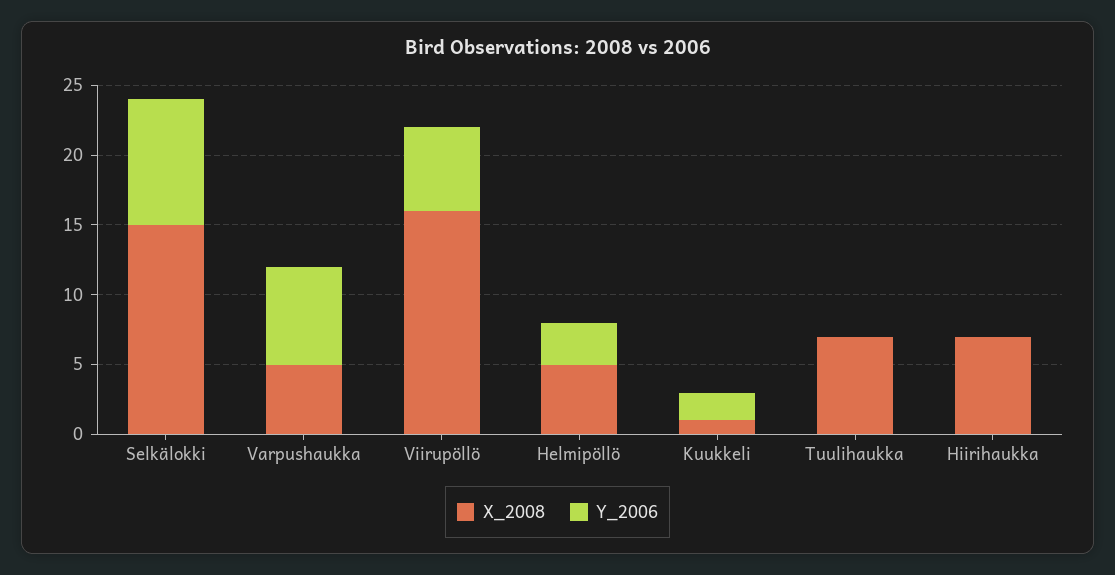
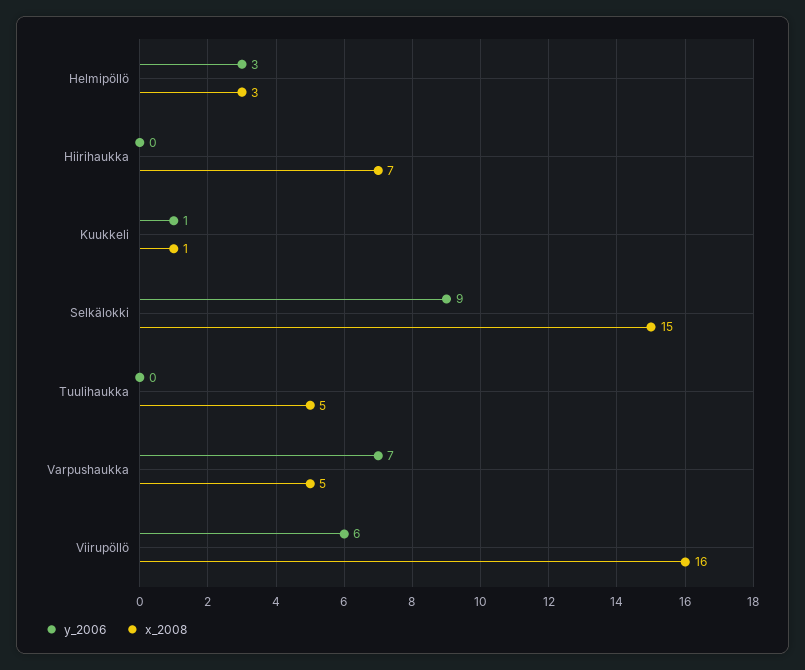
X_2008, Helmipöllö: 5 -> 3
Y_2006, Kuukkeli: 2 -> 1
X_2008, Tuulihaukka: 7 -> 5

